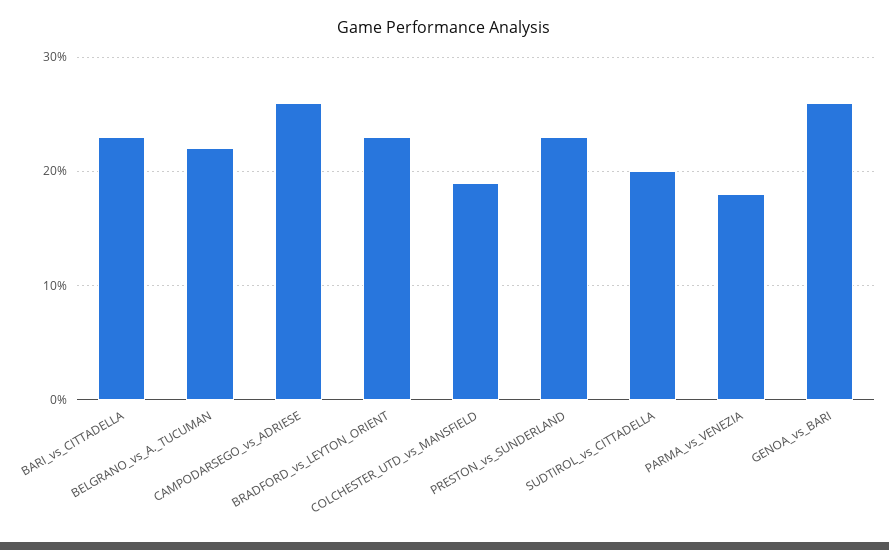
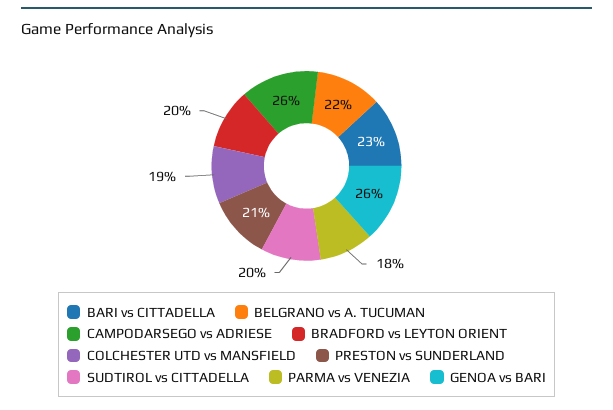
BRADFORD_vs_LEYTON_ORIENT: 23 -> 20
PRESTON_vs_SUNDERLAND: 23 -> 21

